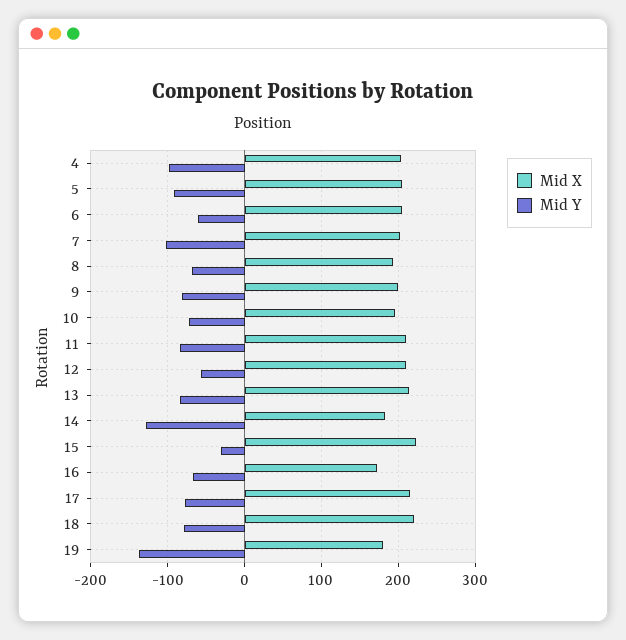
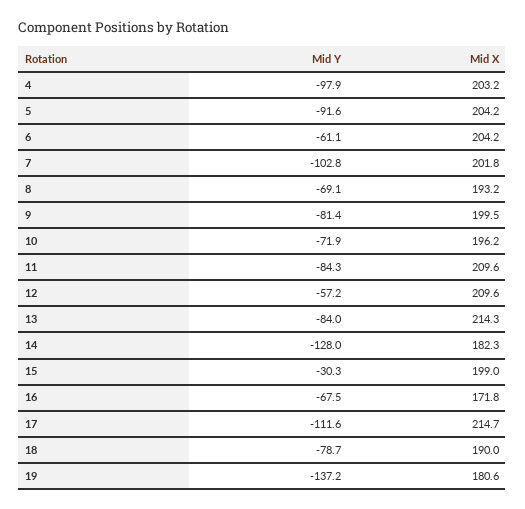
Mid X, 15: 220 -> 199
Mid Y, 17: -80 -> -111.6
Mid X, 18: 220 -> 190

